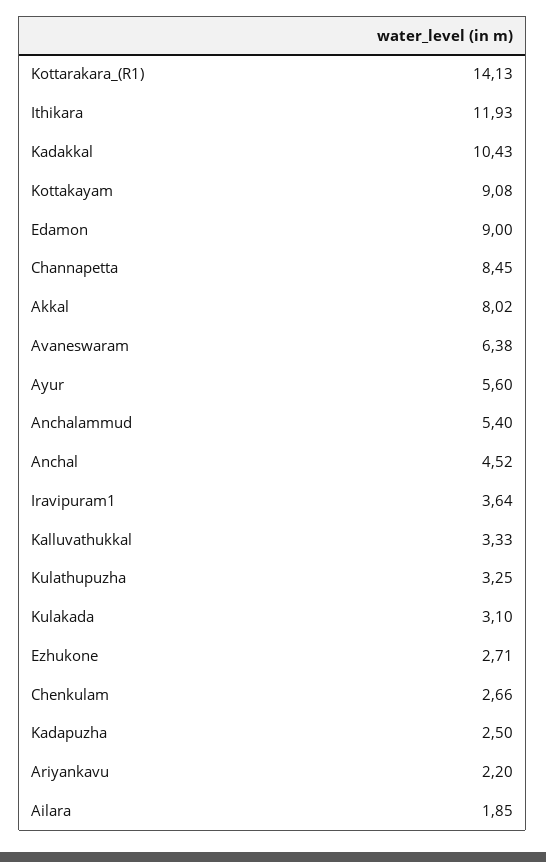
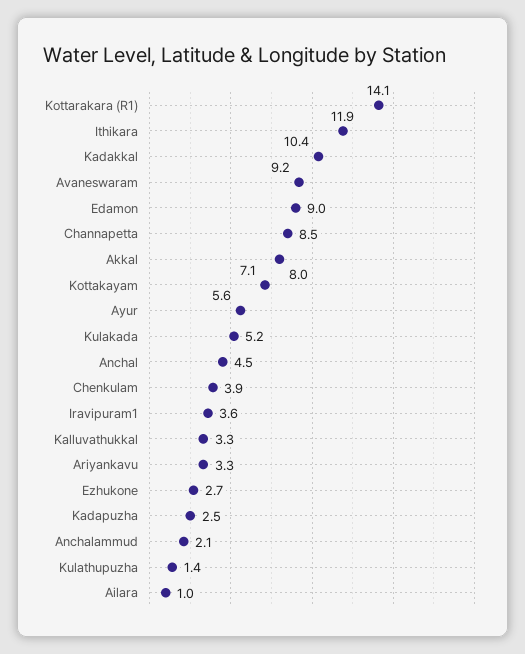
Kottakayam: 9.08 -> 7.1
Avaneswaram: 6.38 -> 9.2
Anchalammud: 5.4 -> 2.1
Kulathupuzha: 3.25 -> 1.4
Kulakada: 3.1 -> 5.2
Chenkulam: 2.66 -> 3.9
Ariyankavu: 2.2 -> 3.3
Ailara: 1.85 -> 1

